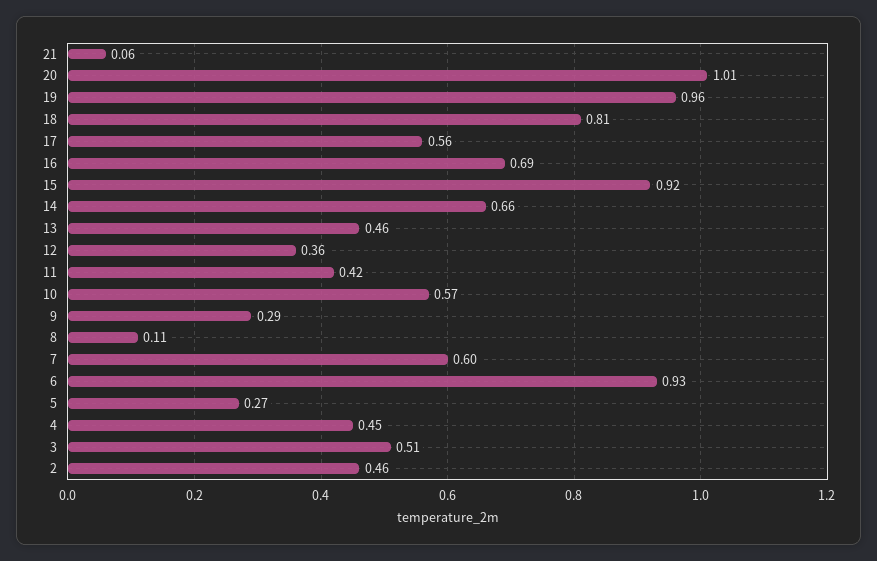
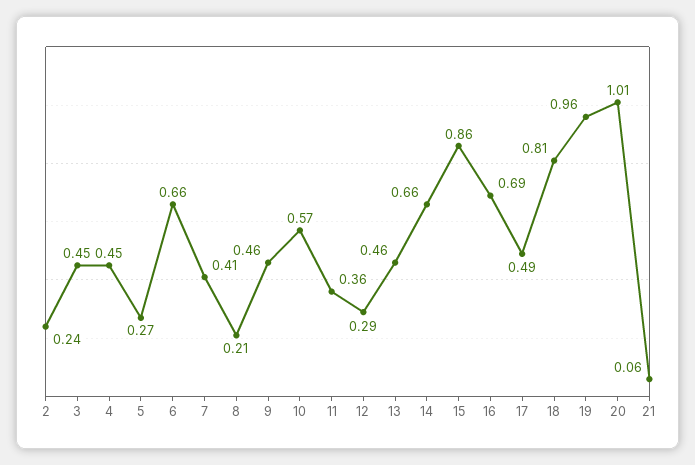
17: 0.56 -> 0.49
15: 0.92 -> 0.86
12: 0.36 -> 0.29
11: 0.42 -> 0.36
9: 0.29 -> 0.46
8: 0.11 -> 0.21
7: 0.6 -> 0.41
6: 0.93 -> 0.66
3: 0.51 -> 0.45
2: 0.46 -> 0.24

